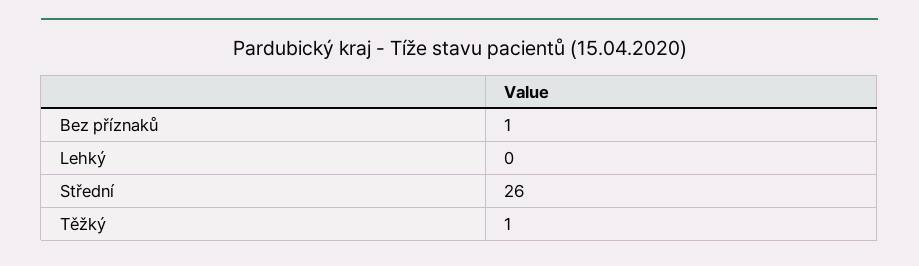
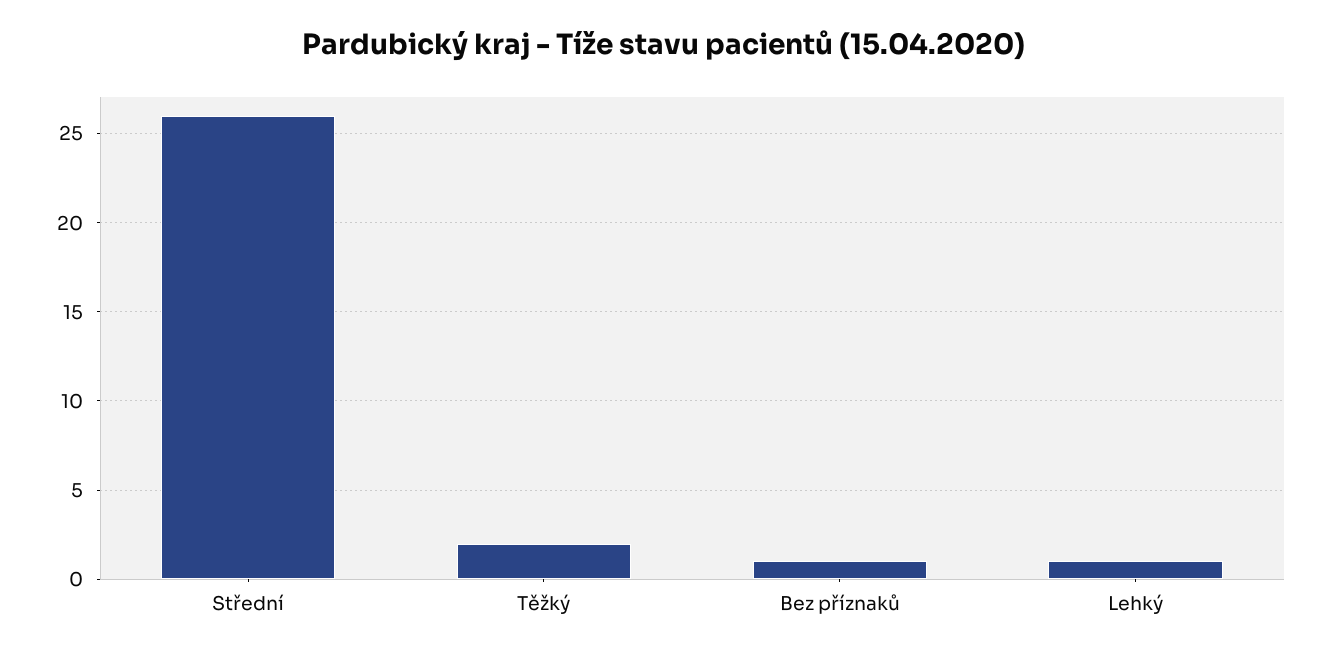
Lehký: 0 -> 1
Těžký: 1 -> 2

